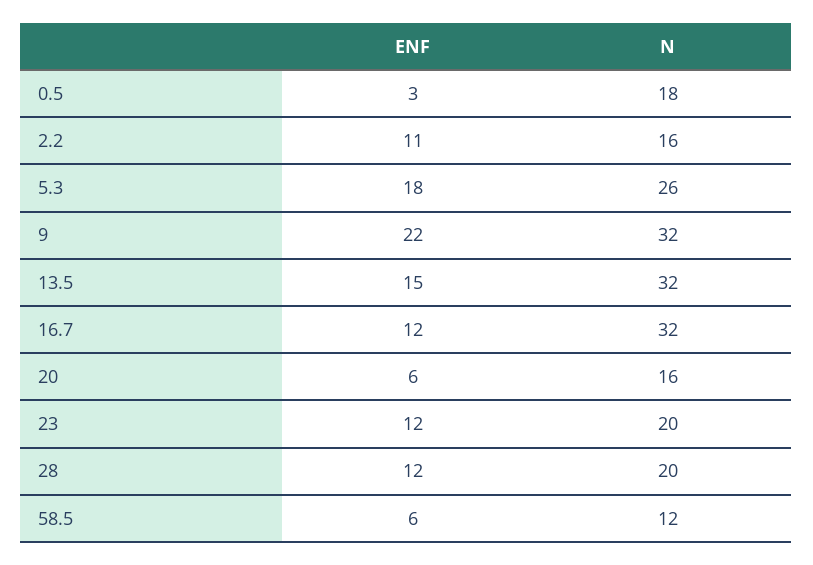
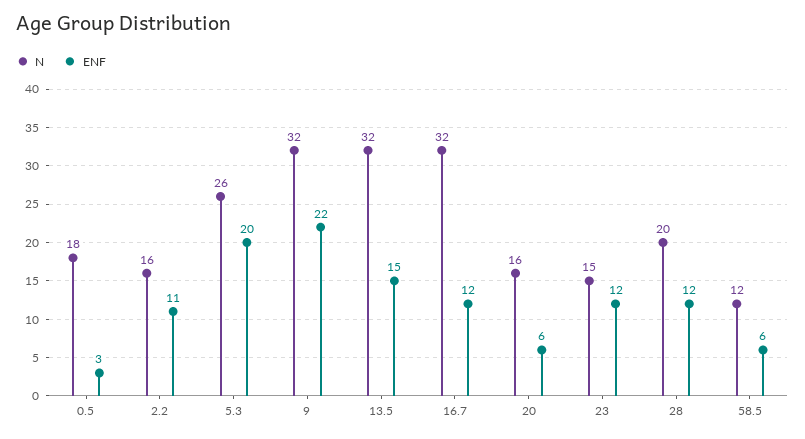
ENF, 5.3: 18 -> 20
N, 23: 20 -> 15

